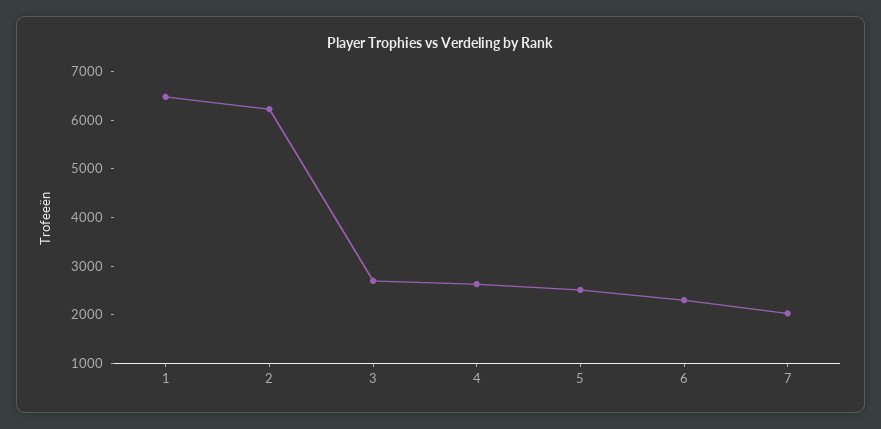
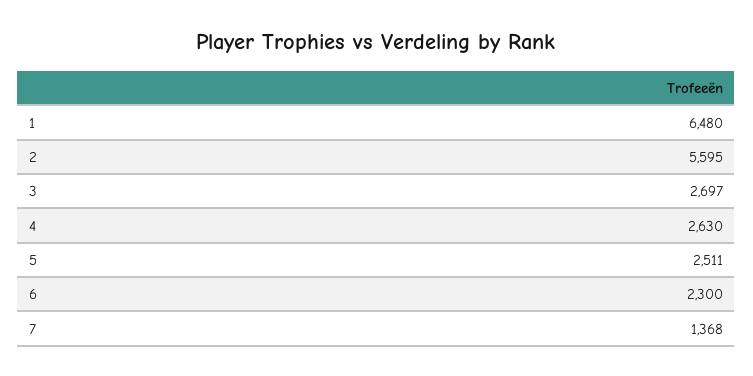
2: 6200 -> 5595
7: 2000 -> 1368

